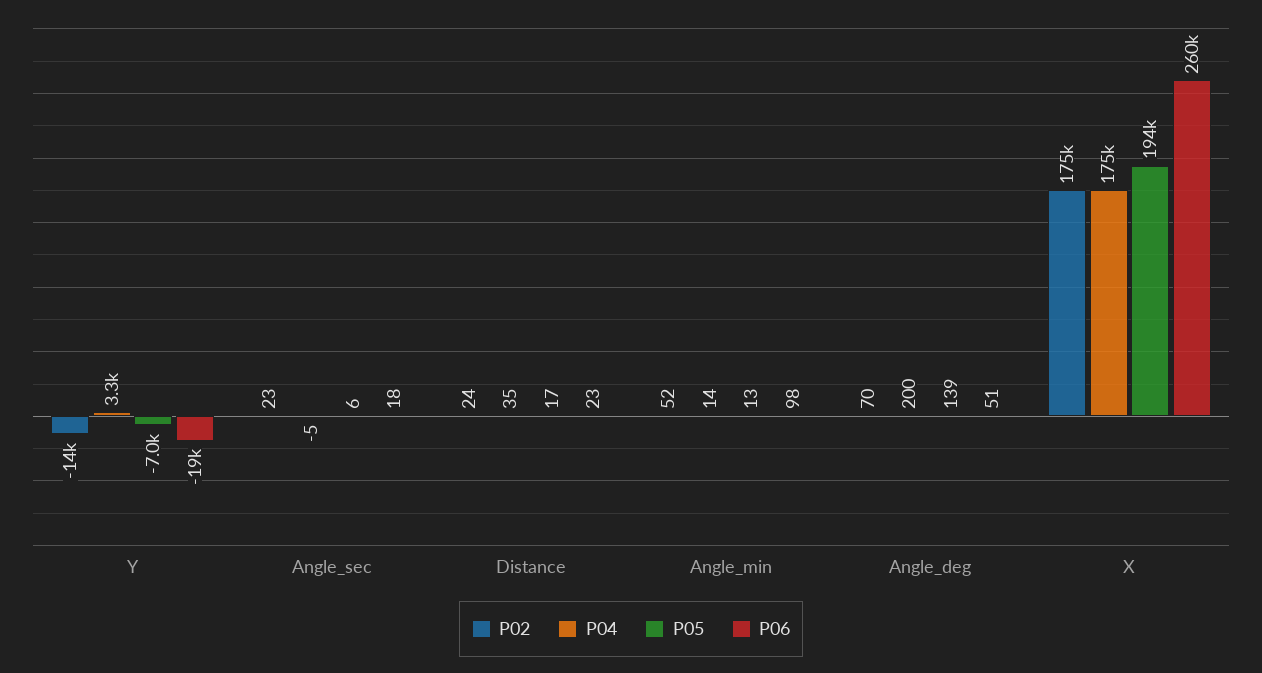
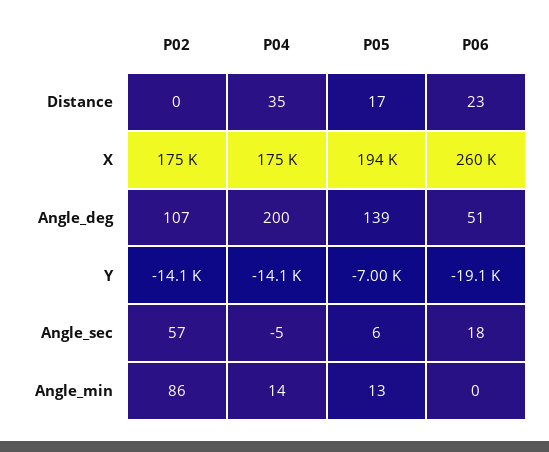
P04, Y: 3300 -> -14100
P02, Angle_sec: 23 -> 57
P02, Distance: 24 -> 0
P02, Angle_min: 52 -> 86
P06, Angle_min: 98 -> 0
P02, Angle_deg: 70 -> 107

